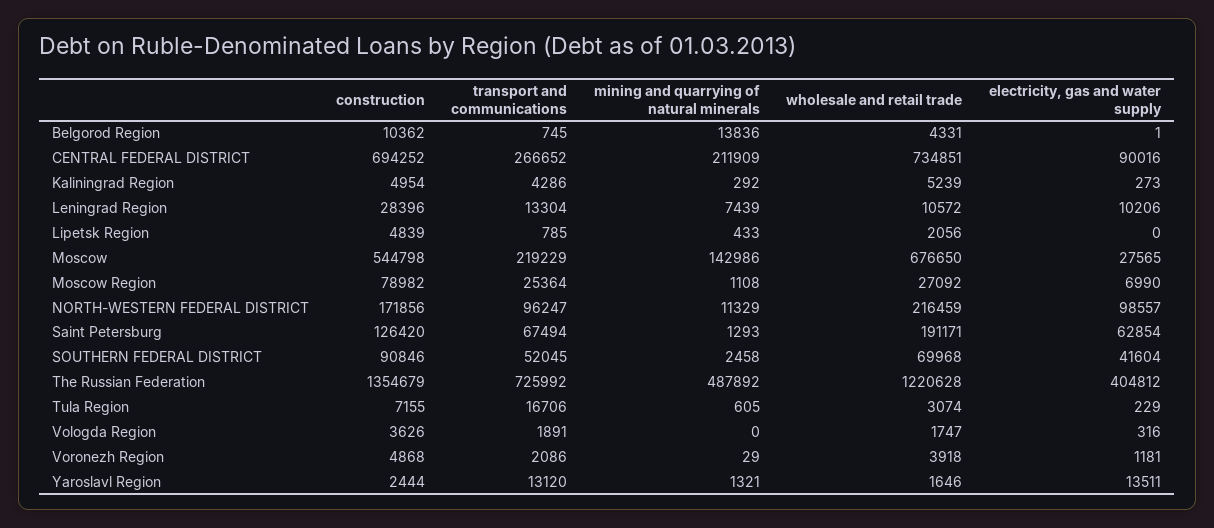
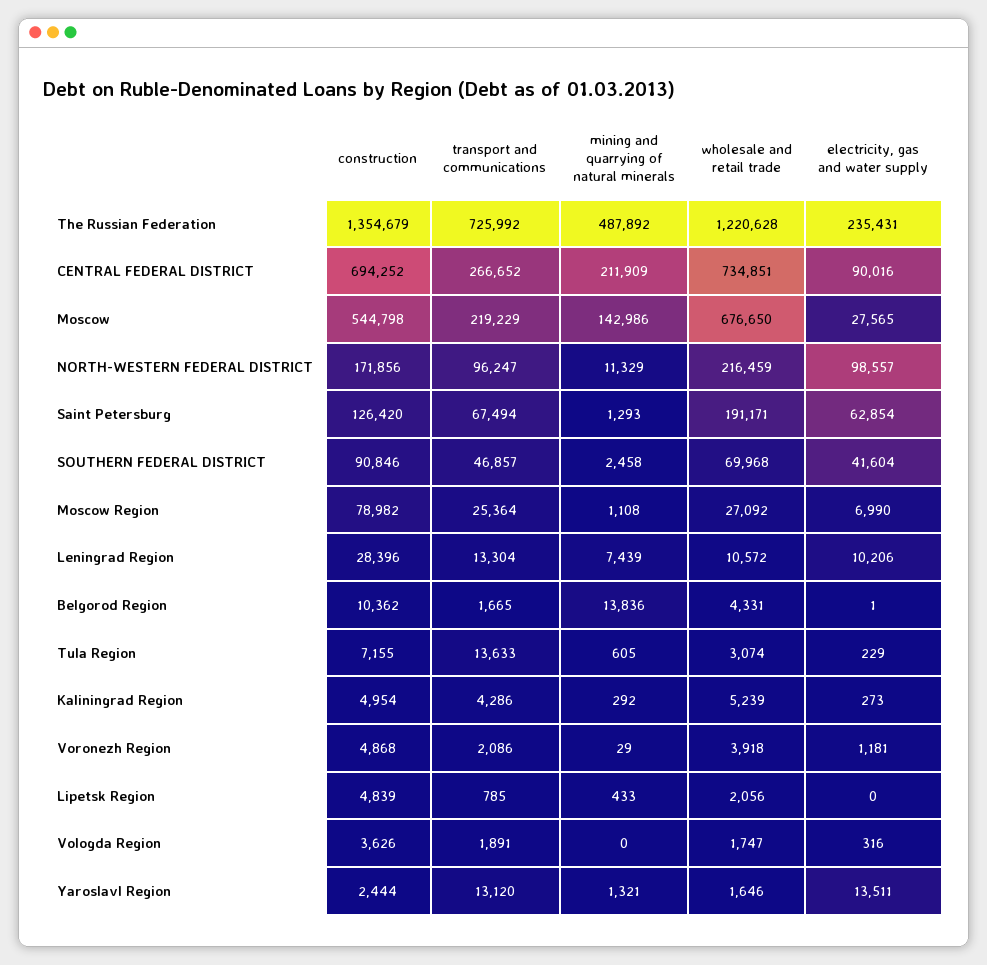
transport and communications, Belgorod Region: 745 -> 1665
transport and communications, SOUTHERN FEDERAL DISTRICT: 52045 -> 46857
electricity, gas and water supply, The Russian Federation: 404812 -> 235431
transport and communications, Tula Region: 16706 -> 13633

